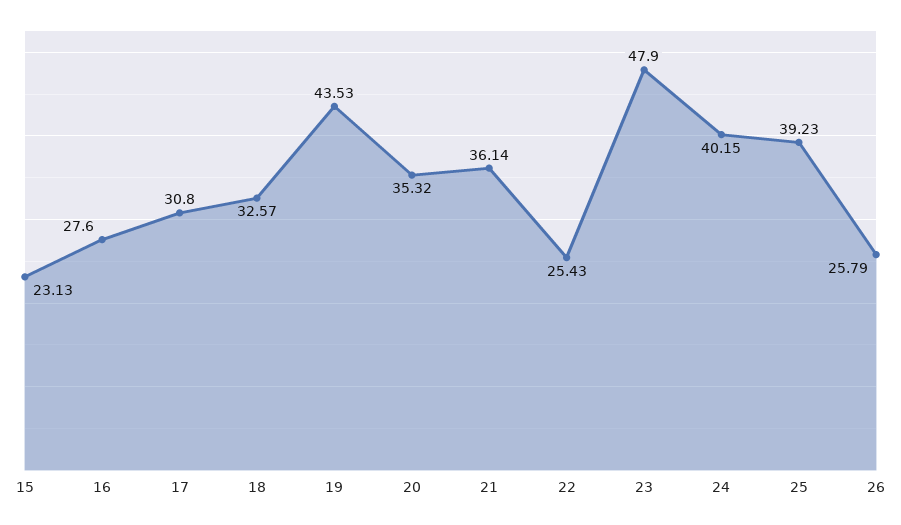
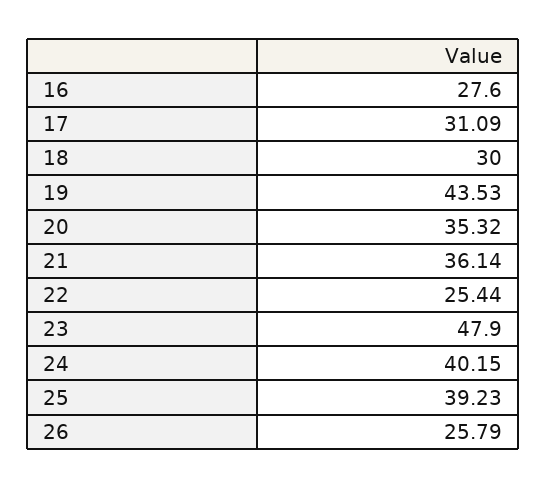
15: 23.13 -> none
17: 30.8 -> 31.09
18: 32.57 -> 30
22: 25.43 -> 25.44

